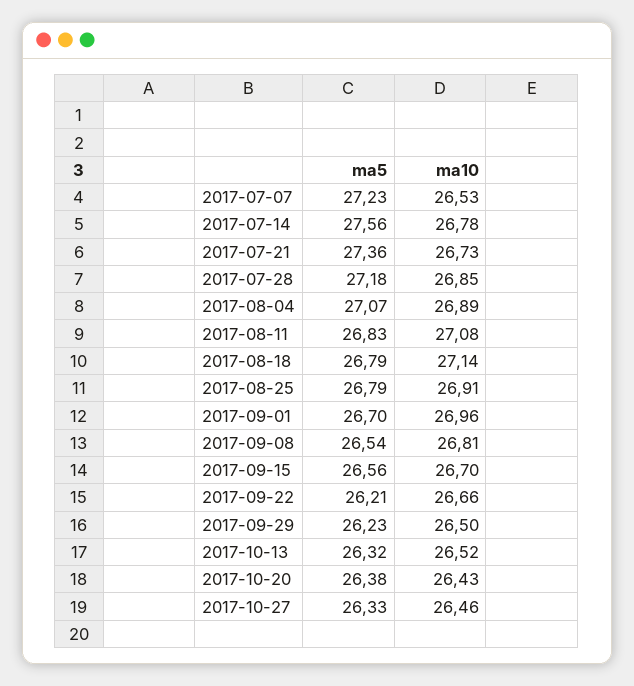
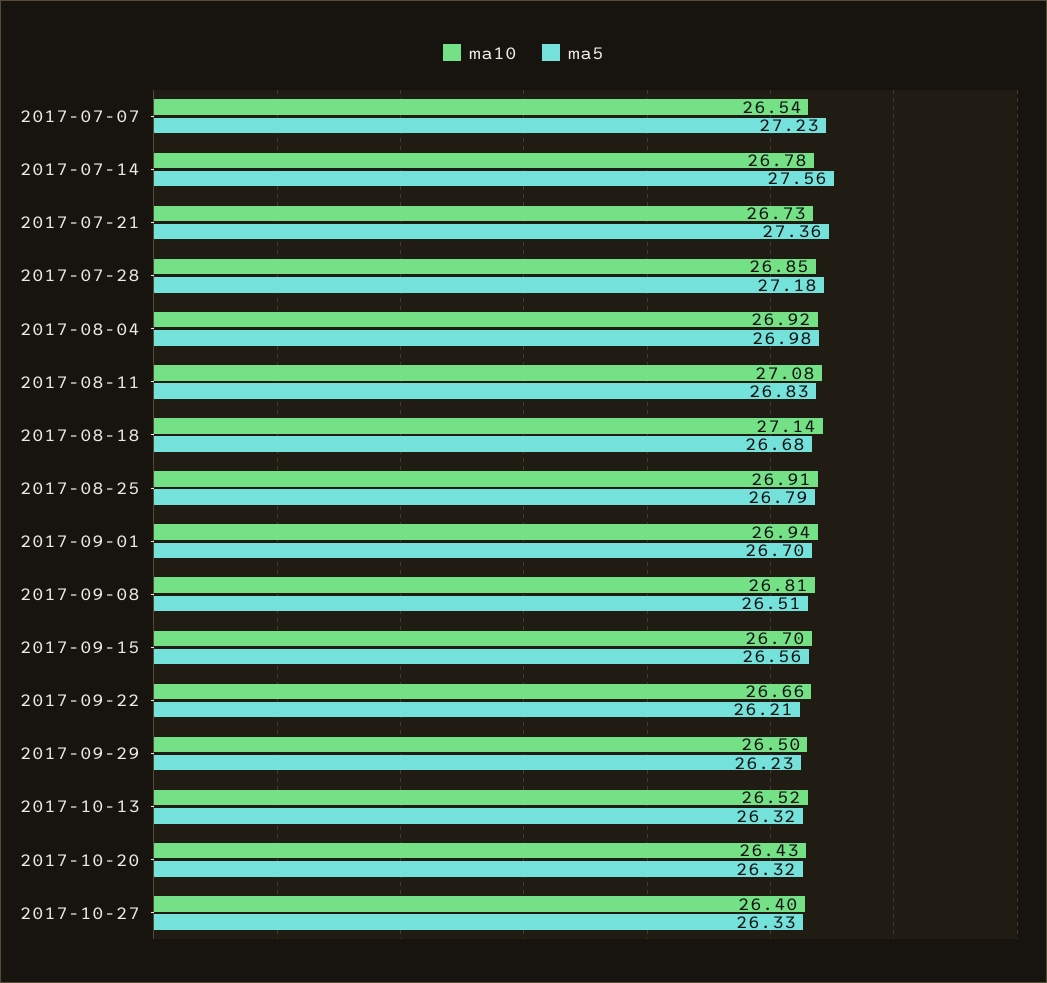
ma10, 2017-07-07: 26.53 -> 26.54
ma5, 2017-08-04: 27.07 -> 26.98
ma10, 2017-08-04: 26.89 -> 26.92
ma5, 2017-08-18: 26.79 -> 26.68
ma10, 2017-09-01: 26.96 -> 26.94
ma5, 2017-09-08: 26.54 -> 26.51
ma5, 2017-10-20: 26.38 -> 26.32
ma10, 2017-10-27: 26.46 -> 26.4

